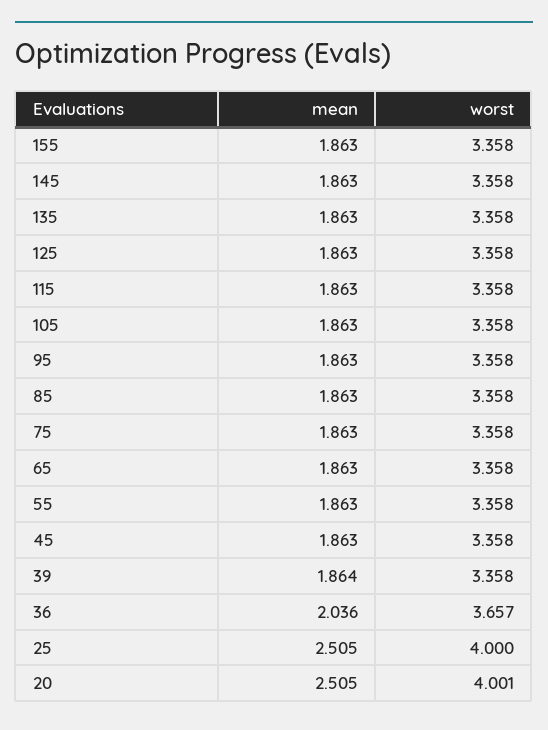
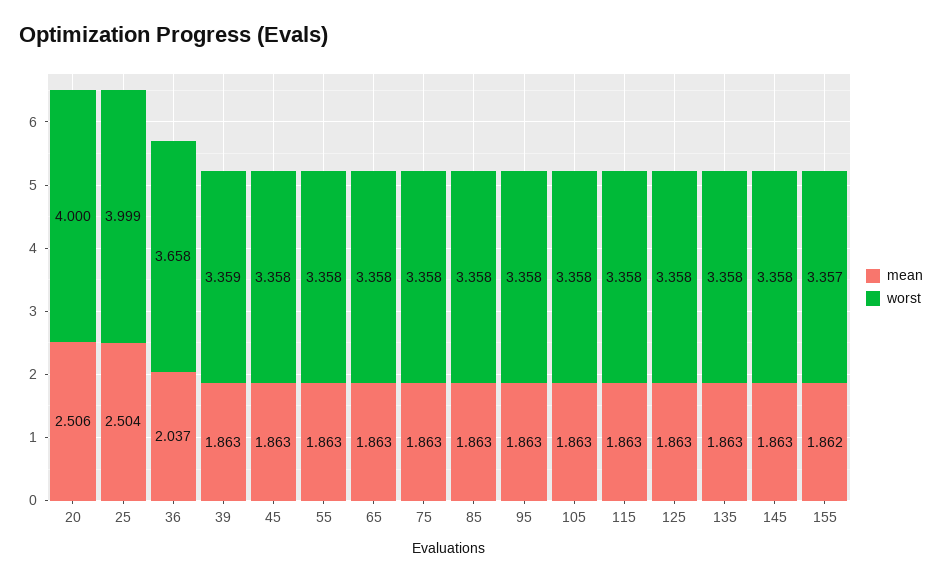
mean, 155: 1.863 -> 1.862
worst, 155: 3.358 -> 3.357
mean, 39: 1.864 -> 1.863
worst, 39: 3.358 -> 3.359
mean, 36: 2.036 -> 2.037
worst, 36: 3.657 -> 3.658
mean, 25: 2.505 -> 2.504
worst, 25: 4 -> 3.999
mean, 20: 2.505 -> 2.506
worst, 20: 4.001 -> 4

